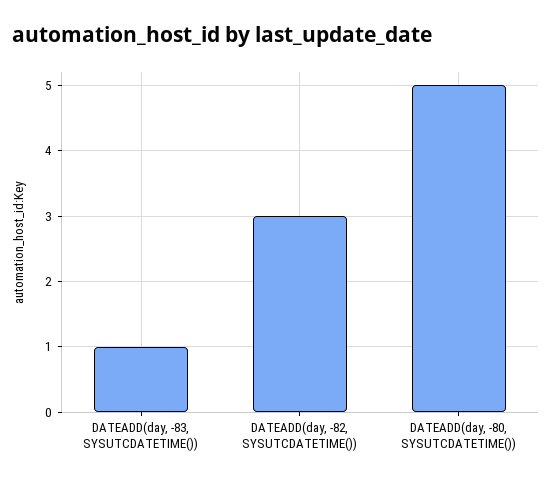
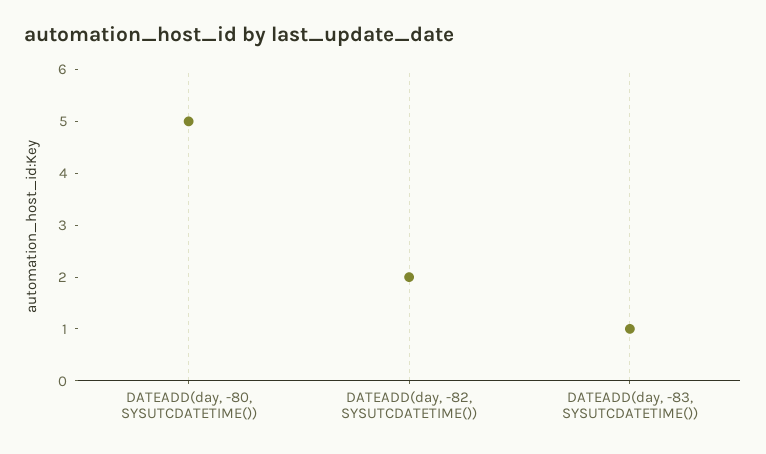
DATEADD(day, -82, SYSUTCDATETIME()): 3 -> 2

